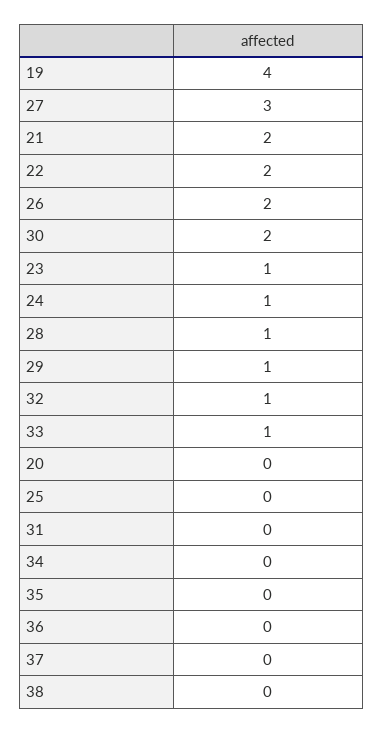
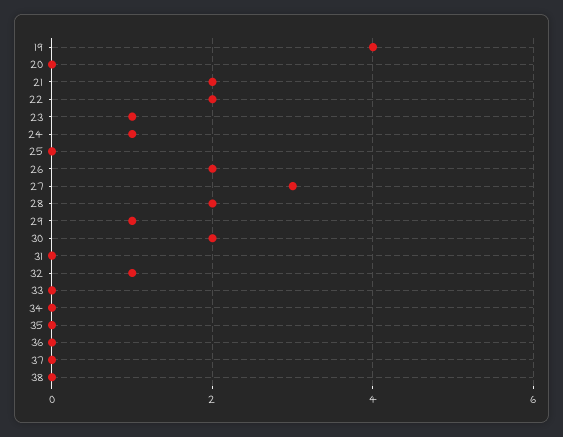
28: 1 -> 2
33: 1 -> 0

